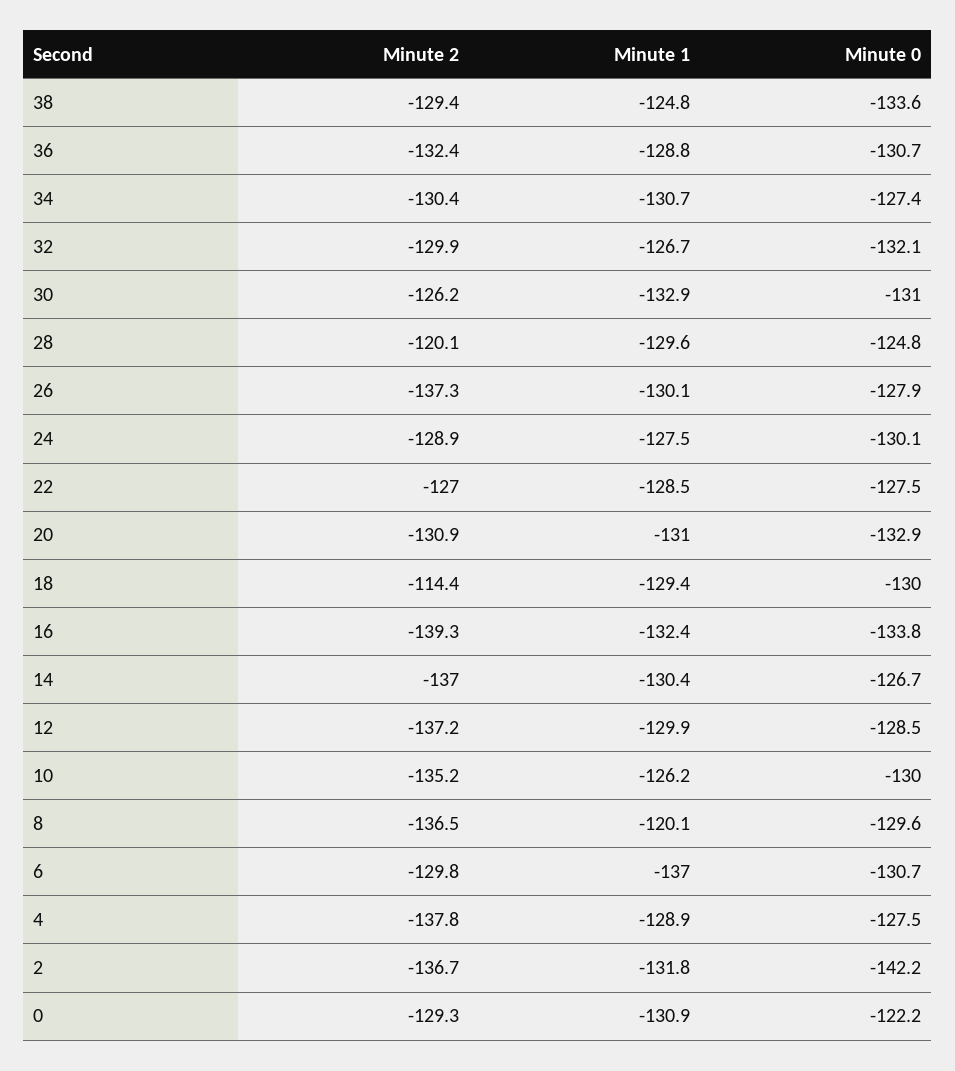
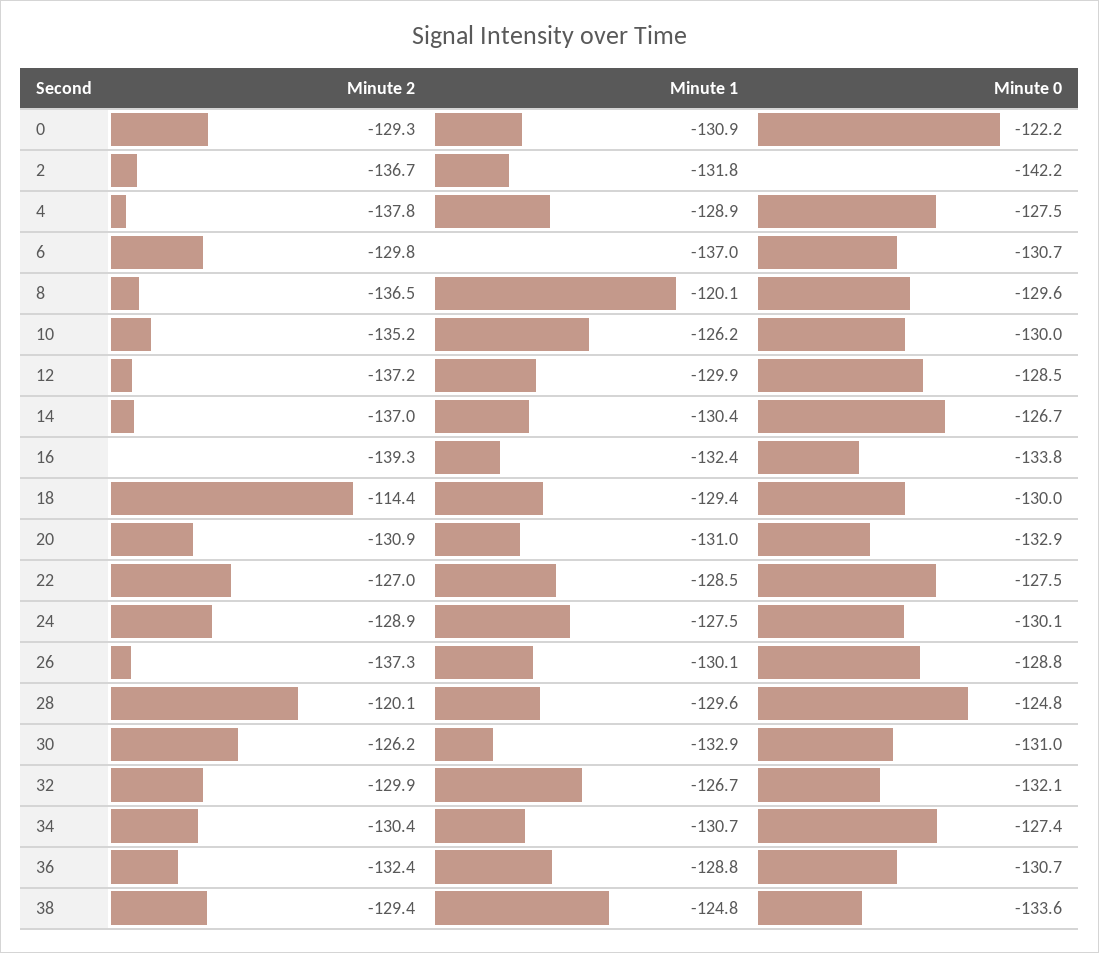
Minute 0, 26: -127.9 -> -128.8

